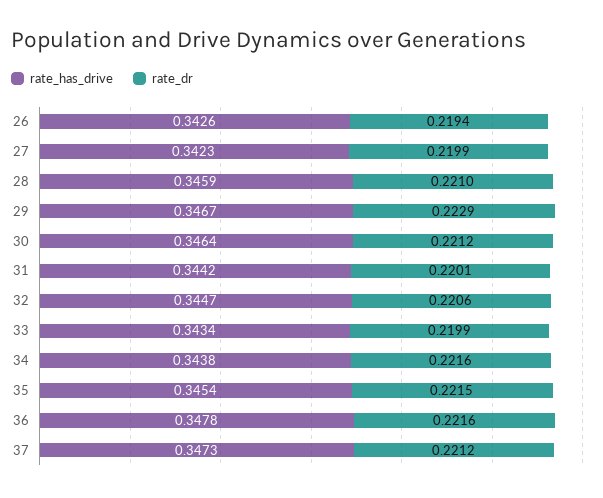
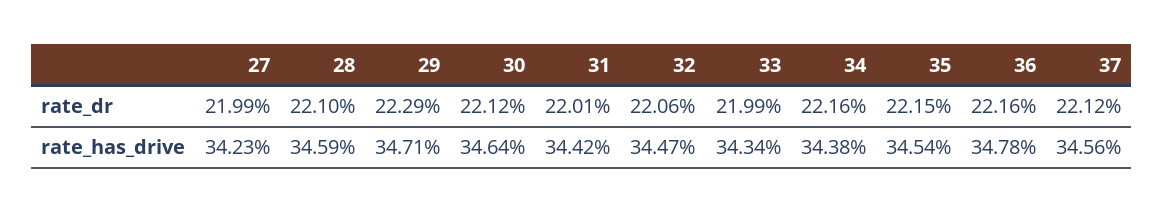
rate_has_drive, 26: 0.3426 -> none
rate_dr, 26: 0.2194 -> none
rate_has_drive, 29: 0.3467 -> 0.3471
rate_has_drive, 37: 0.3473 -> 0.3456

